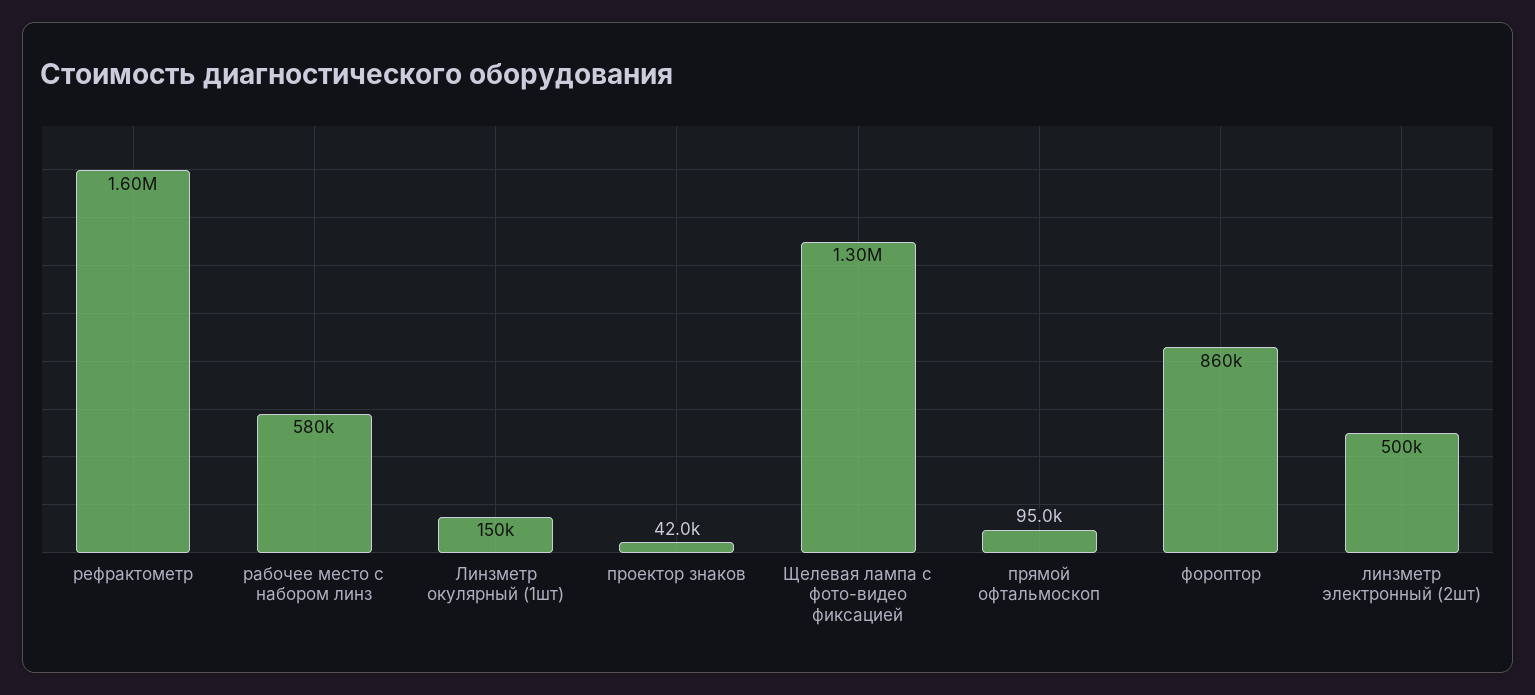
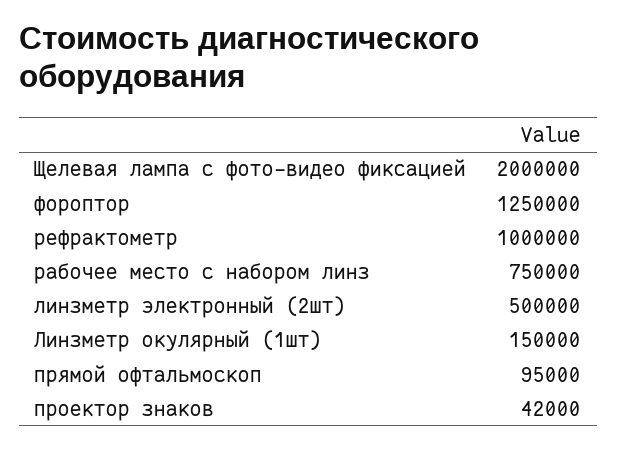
рефрактометр: 1600000 -> 1000000
рабочее место с набором линз: 580000 -> 750000
Щелевая лампа с фото-видео фиксацией: 1300000 -> 2000000
фороптор: 860000 -> 1250000

